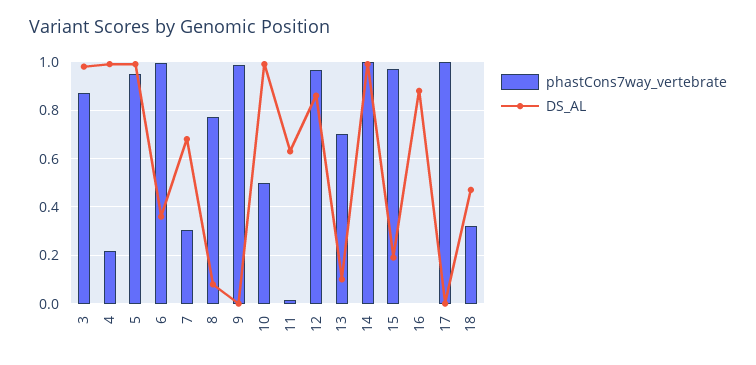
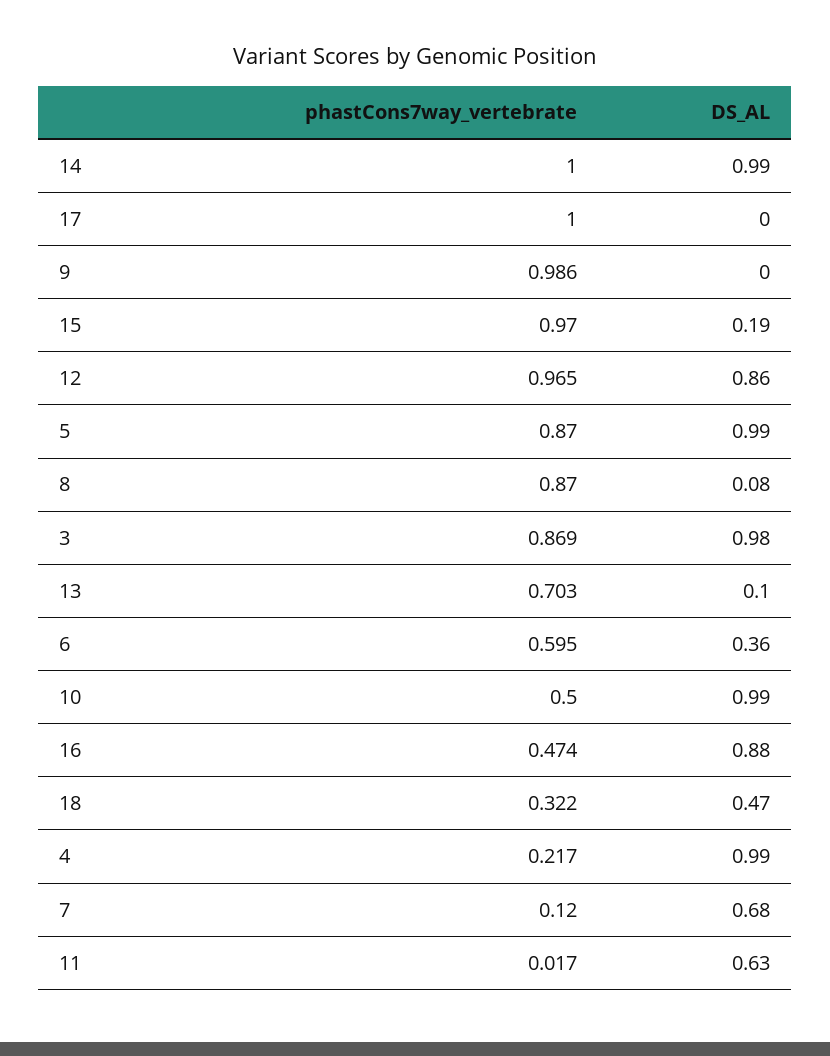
phastCons7way_vertebrate, 5: 0.95 -> 0.87
phastCons7way_vertebrate, 6: 1 -> 0.595
phastCons7way_vertebrate, 7: 0.3 -> 0.12
phastCons7way_vertebrate, 8: 0.775 -> 0.87
phastCons7way_vertebrate, 16: 0 -> 0.474

